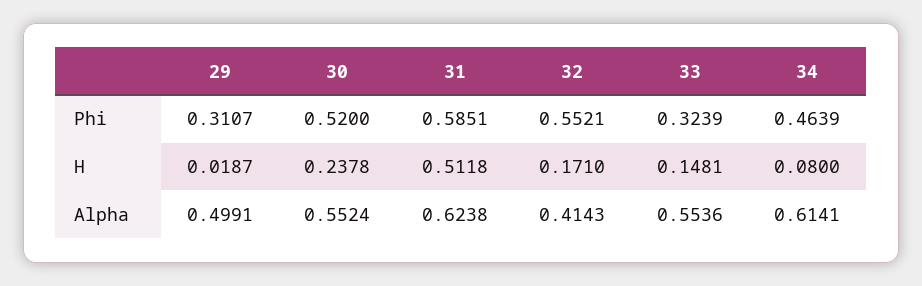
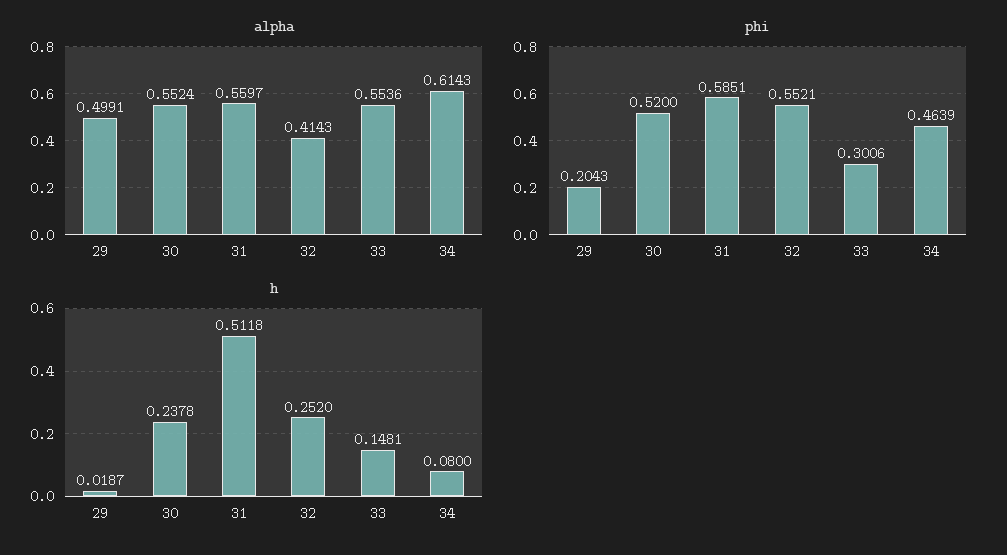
Phi, 29: 0.3107 -> 0.2043
Phi, 33: 0.3239 -> 0.3006
H, 32: 0.171 -> 0.252
Alpha, 31: 0.6238 -> 0.5597
Alpha, 34: 0.6141 -> 0.6143

